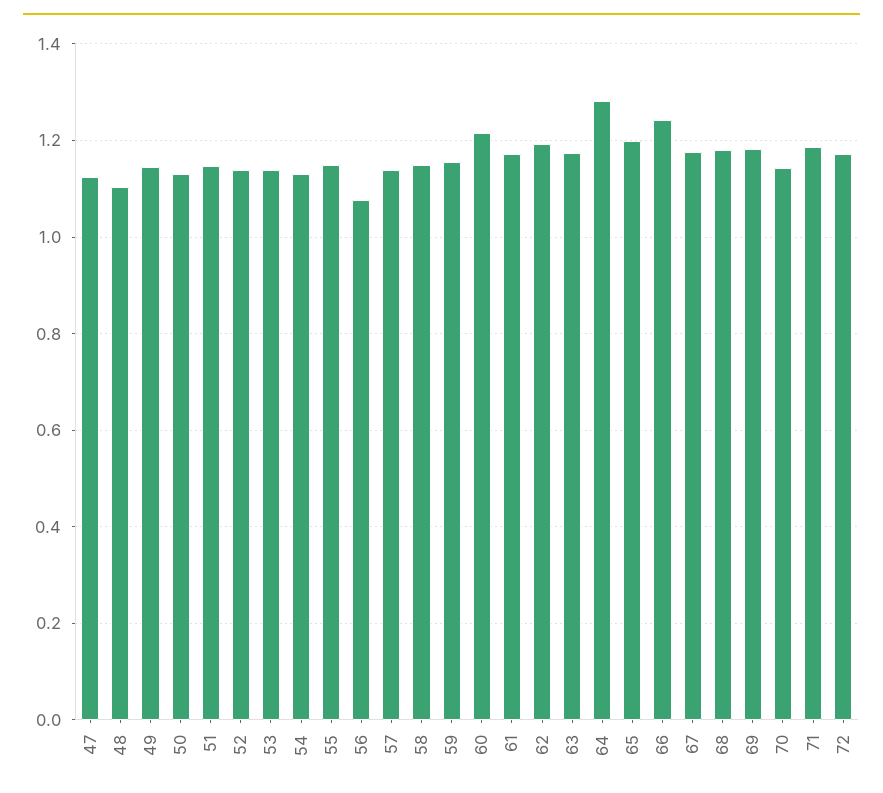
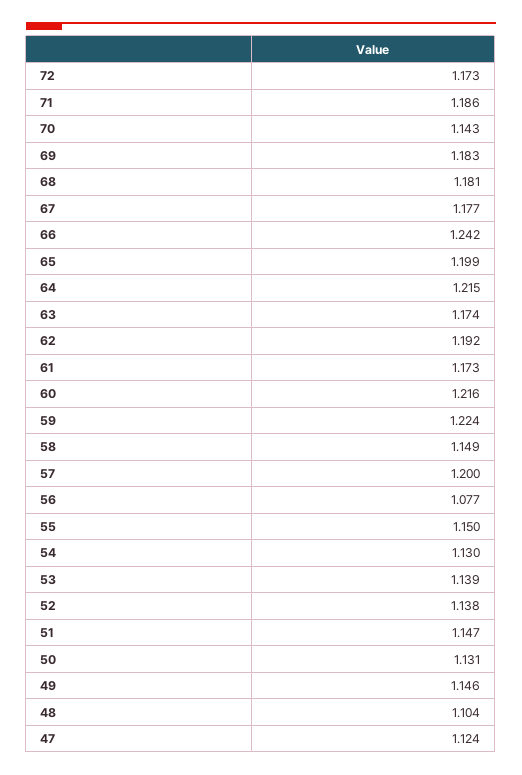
57: 1.14 -> 1.2
59: 1.16 -> 1.224
64: 1.28 -> 1.215

